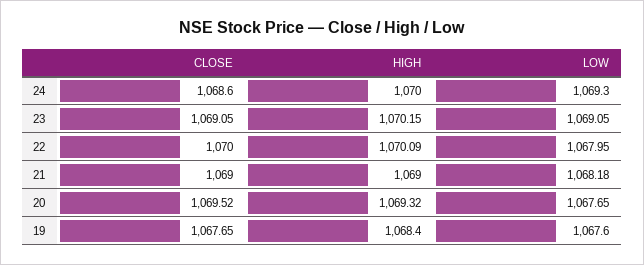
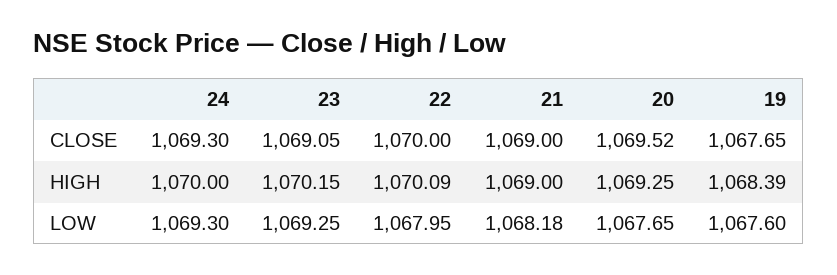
CLOSE, 24: 1068.6 -> 1069.3
LOW, 23: 1069.05 -> 1069.25
HIGH, 20: 1069.32 -> 1069.25
HIGH, 19: 1068.4 -> 1068.39

